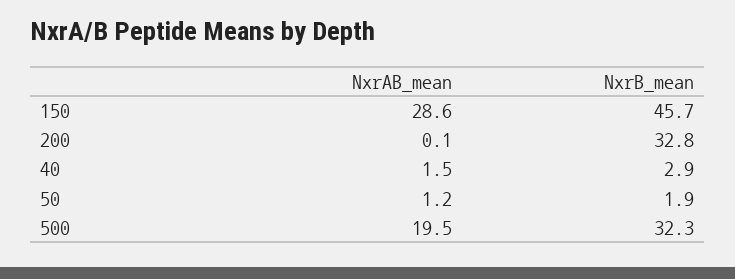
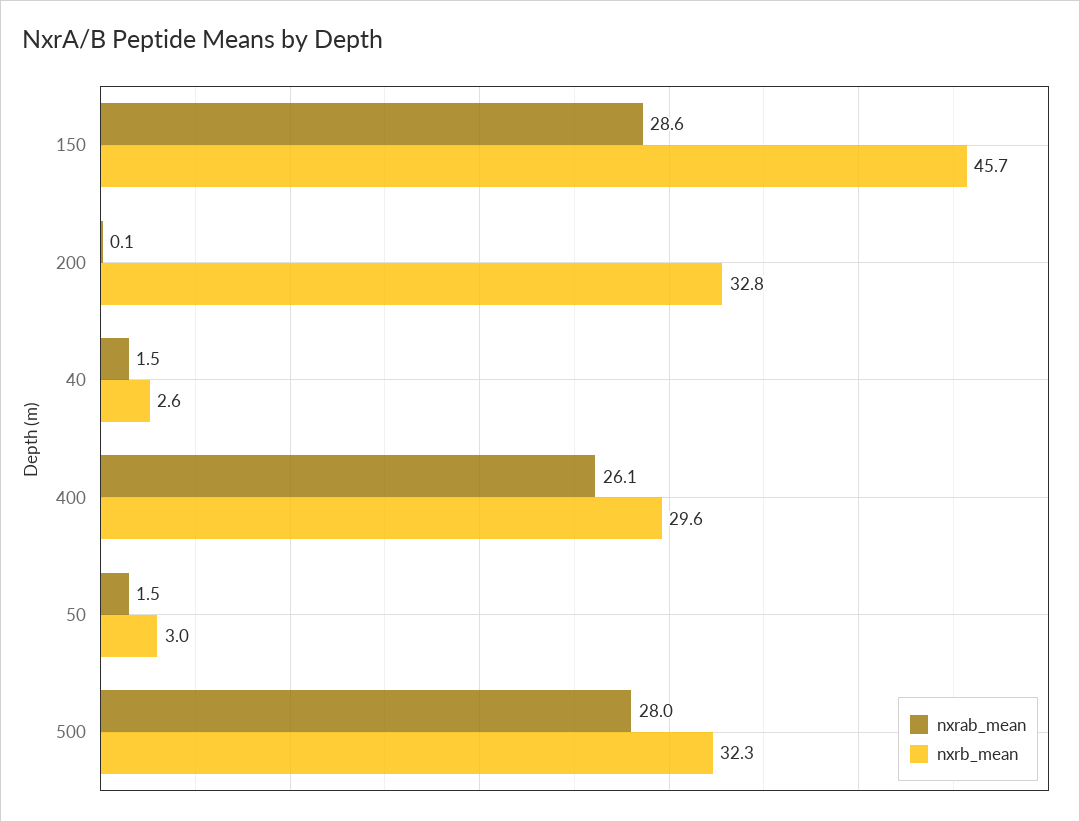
NxrB_mean, 40: 2.9 -> 2.6
NxrAB_mean, 50: 1.2 -> 1.5
NxrB_mean, 50: 1.9 -> 3
NxrAB_mean, 500: 19.5 -> 28
NxrAB_mean, 400: none -> 26.1
NxrB_mean, 400: none -> 29.6

